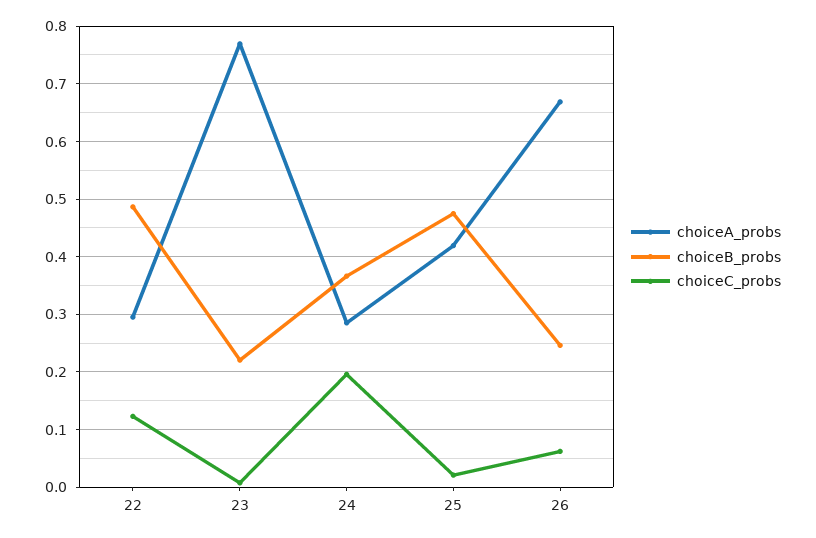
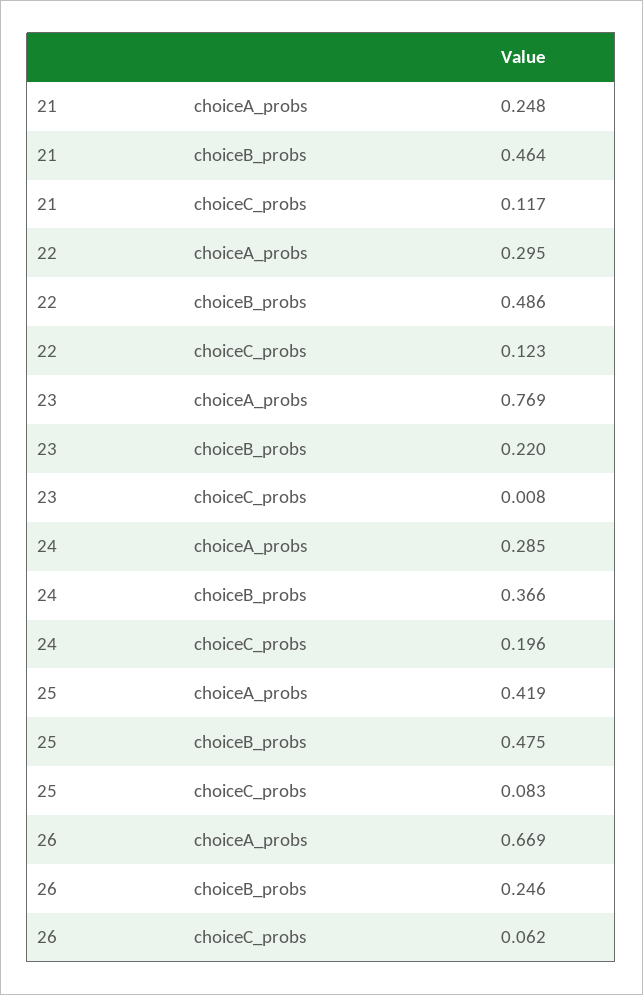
choiceC_probs, 25: 0.02 -> 0.083
choiceA_probs, 21: none -> 0.248
choiceB_probs, 21: none -> 0.464
choiceC_probs, 21: none -> 0.117

